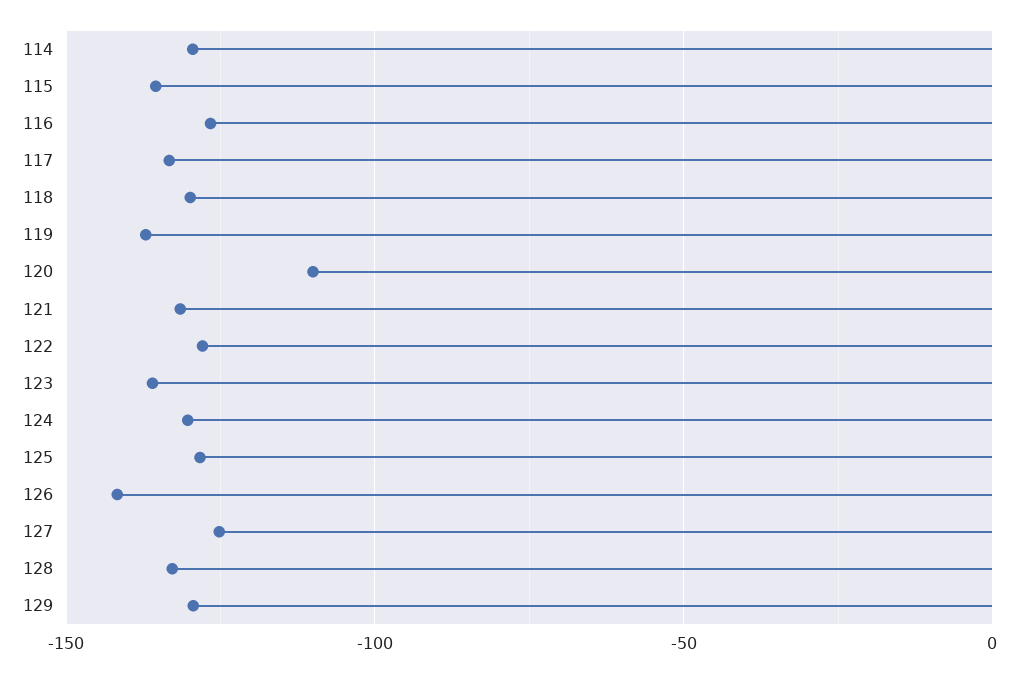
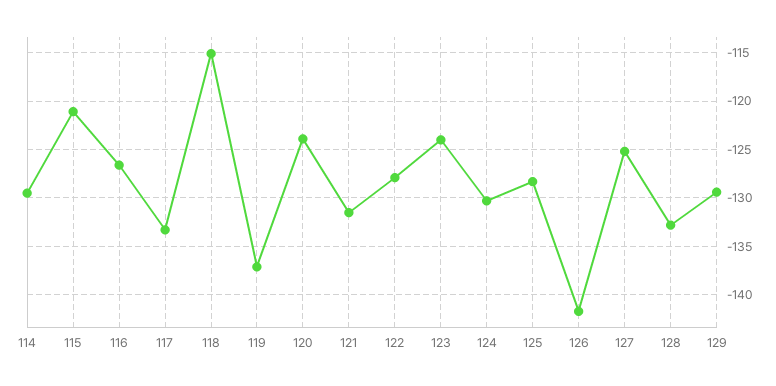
115: -135 -> -121
118: -130 -> -115
120: -110 -> -124
123: -135 -> -124

